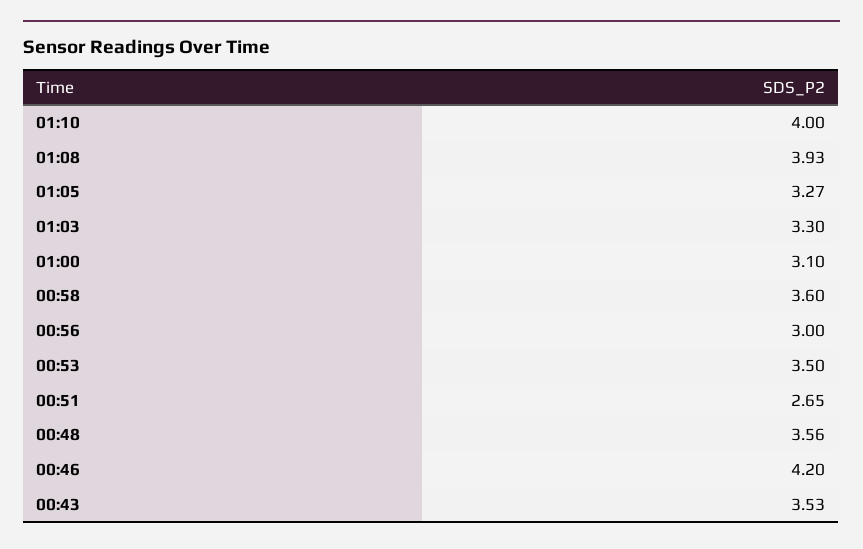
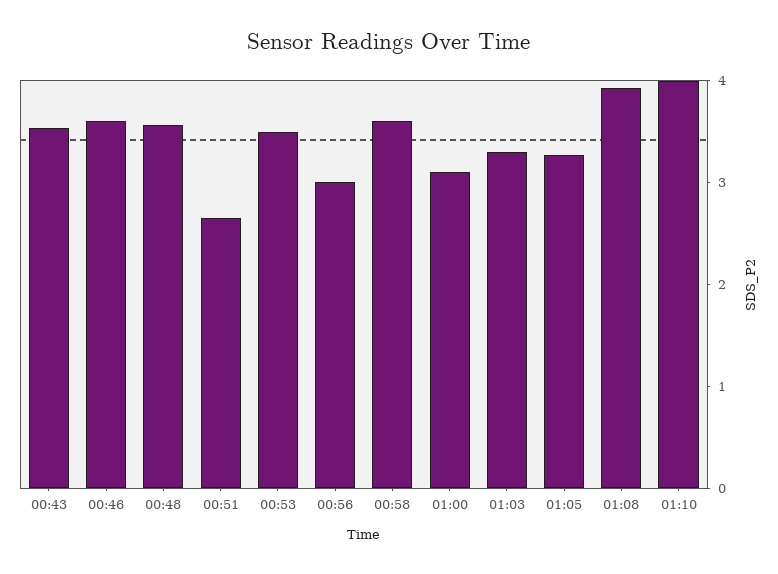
00:46: 4.2 -> 3.6

